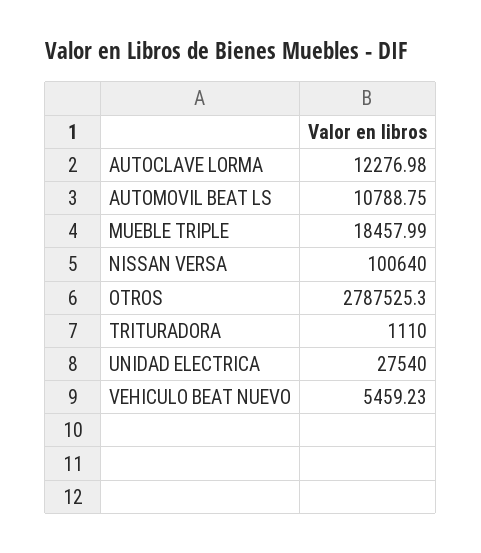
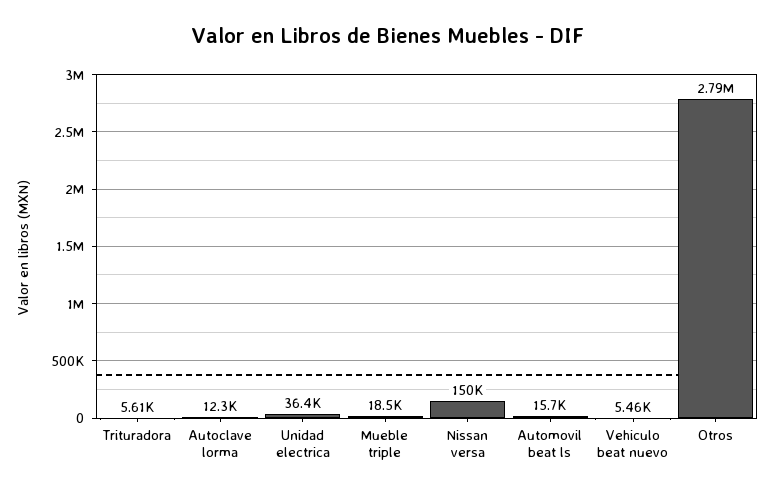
AUTOMOVIL BEAT LS: 10788.75 -> 15700
NISSAN VERSA: 100640 -> 150000
TRITURADORA: 1110 -> 5610
UNIDAD ELECTRICA: 27540 -> 36400

